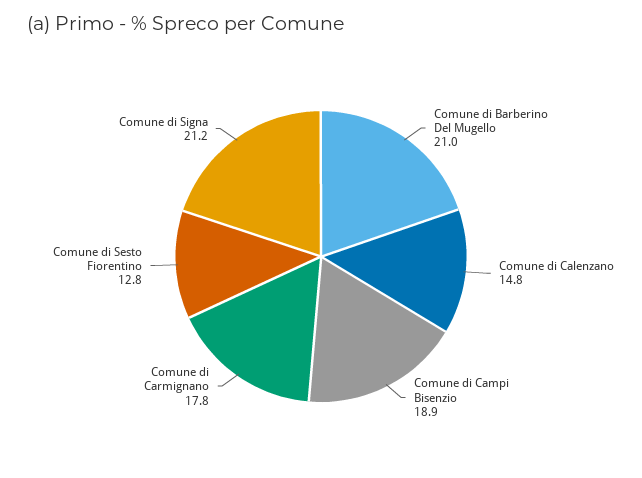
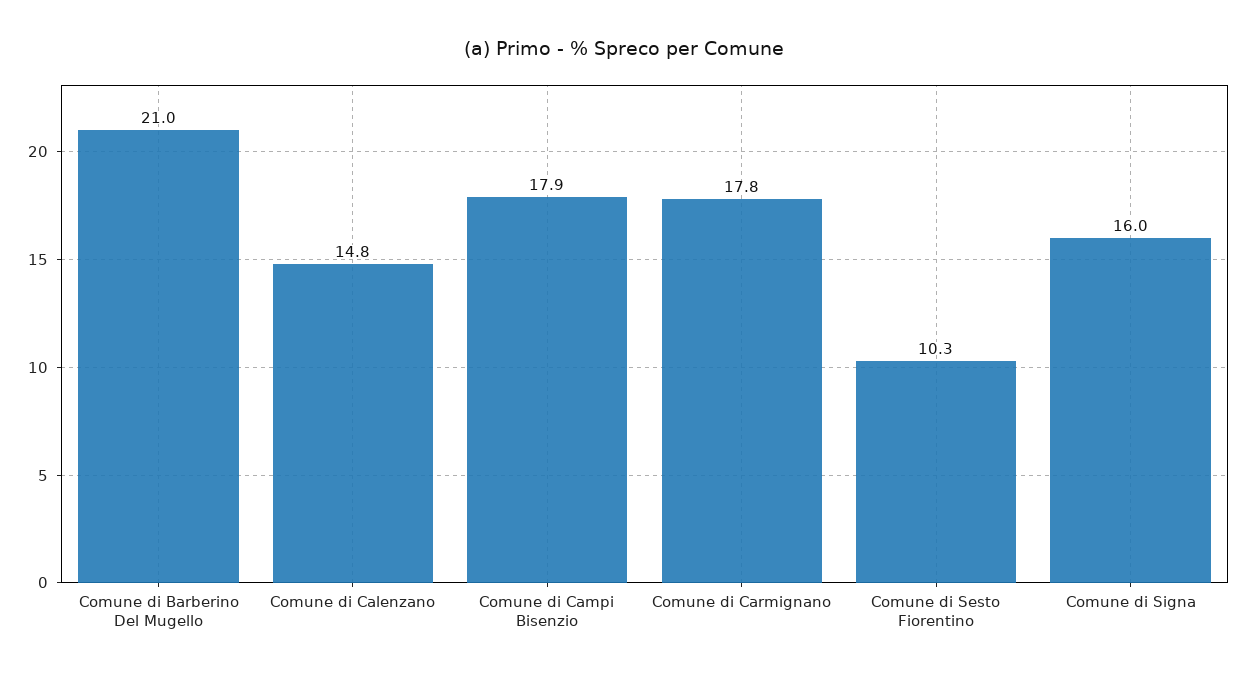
Comune di Campi Bisenzio: 18.9 -> 17.9
Comune di Sesto Fiorentino: 12.8 -> 10.3
Comune di Signa: 21.2 -> 16

